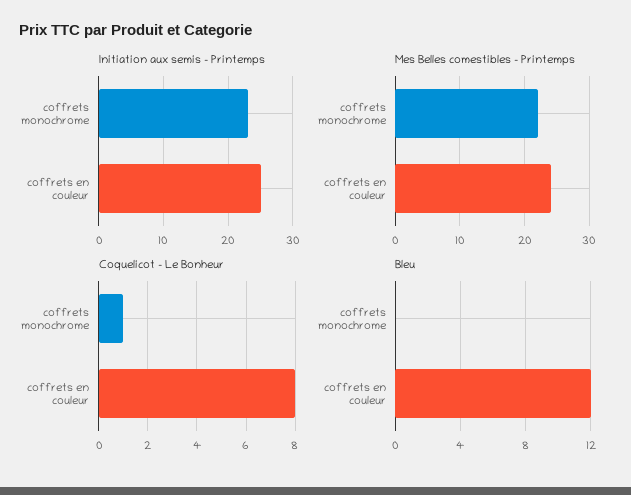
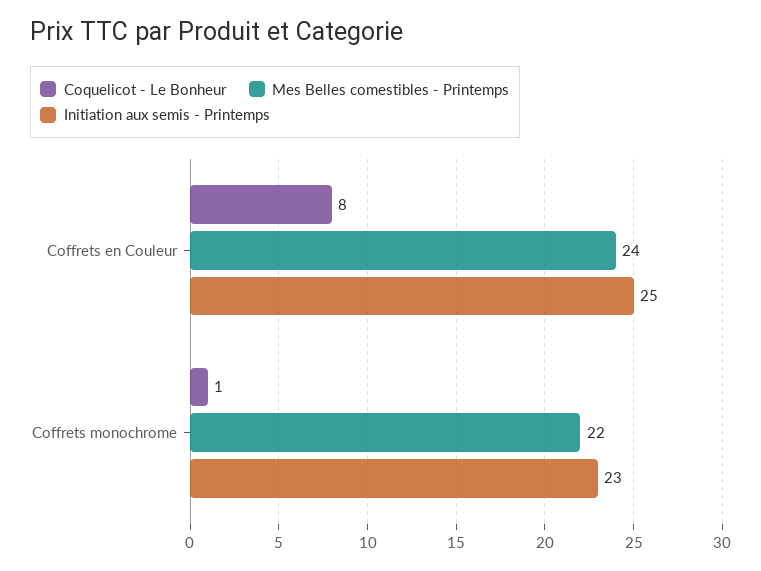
Bleu, coffrets monochrome: 0 -> none
Bleu, coffrets en couleur: 12 -> none

